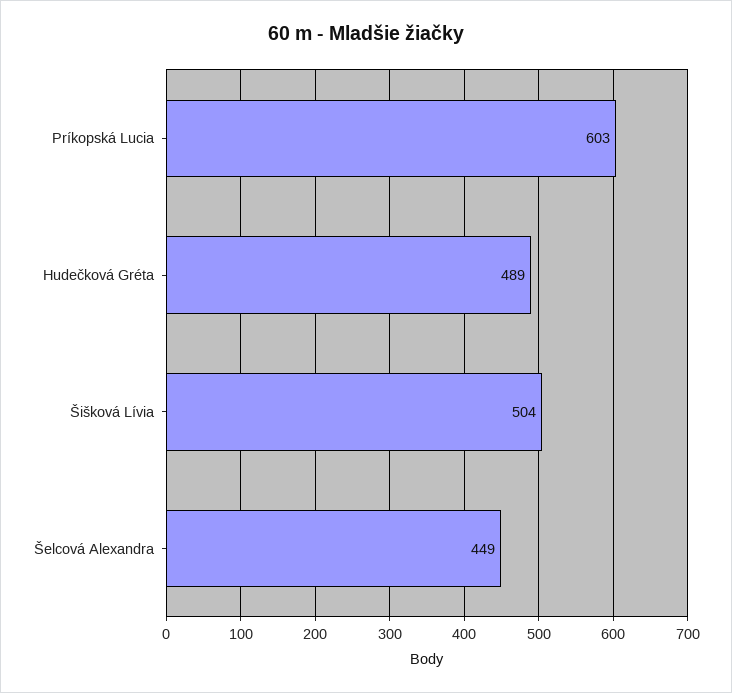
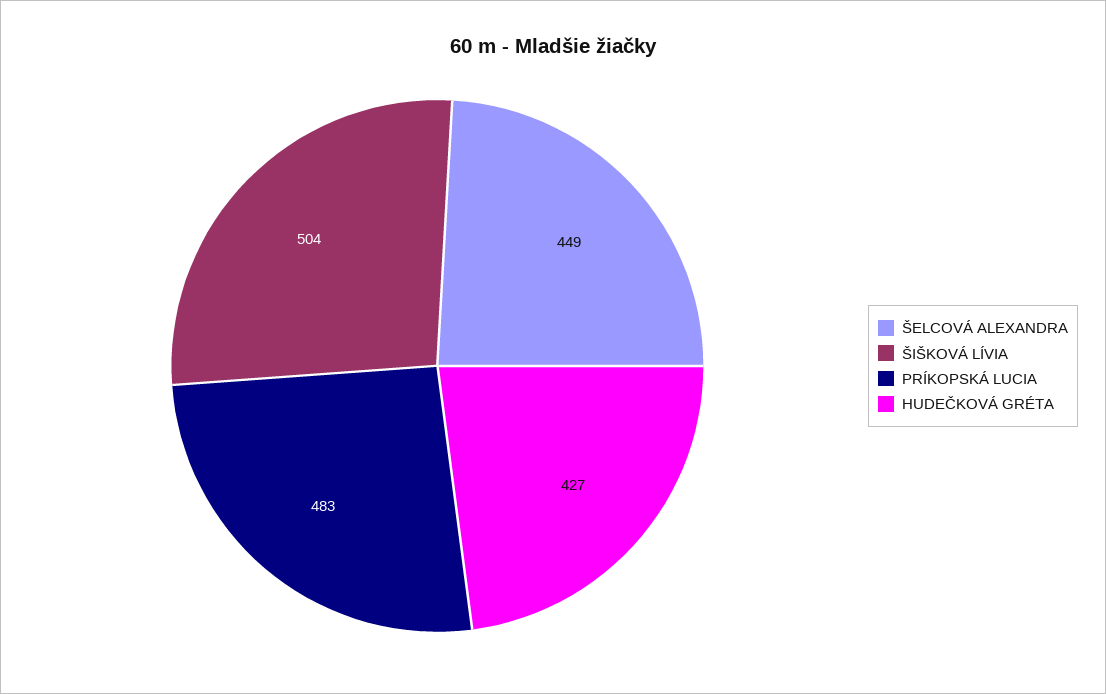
Príkopská Lucia: 603 -> 483
Hudečková Gréta: 489 -> 427

